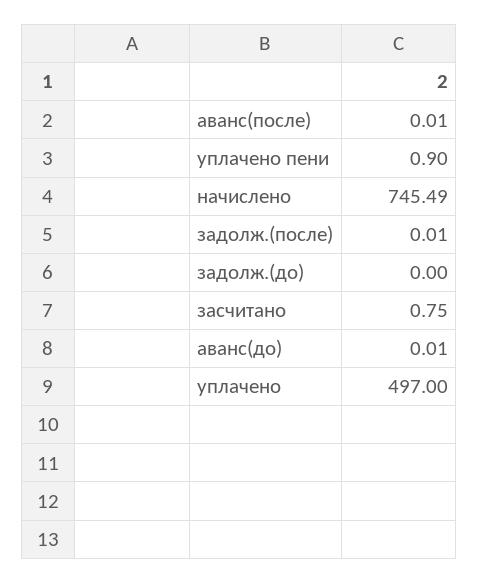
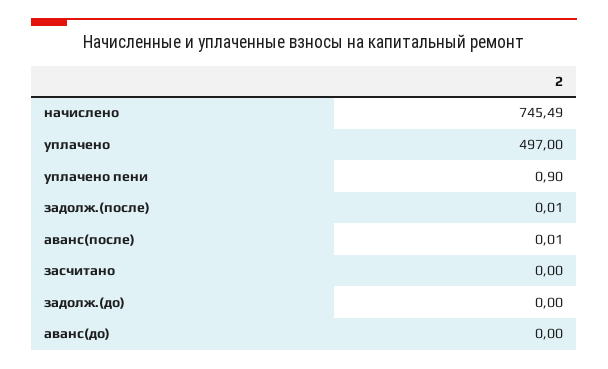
засчитано: 0.75 -> 0
аванс(до): 0.01 -> 0

